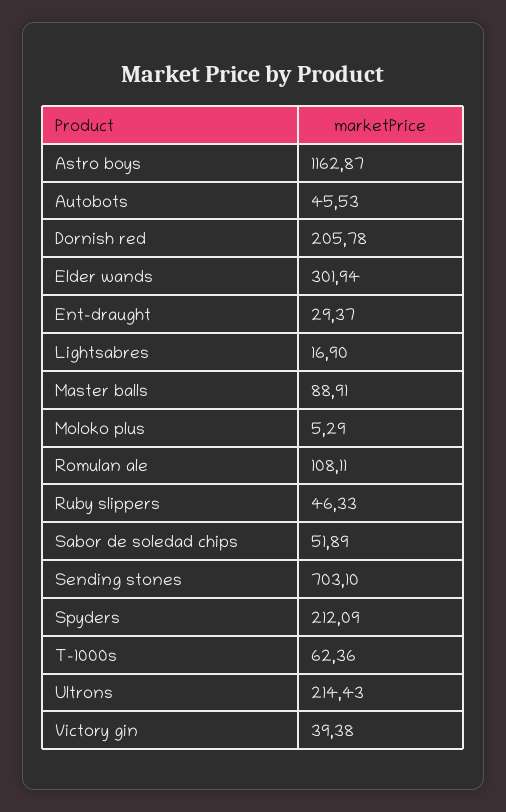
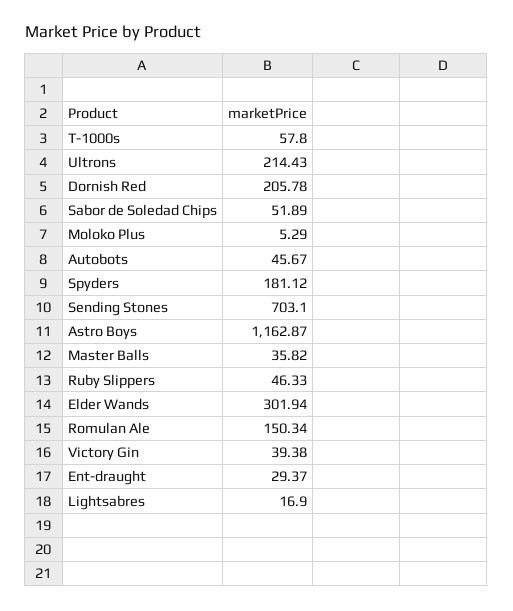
Autobots: 45.53 -> 45.67
Master balls: 88.91 -> 35.82
Romulan ale: 108.11 -> 150.34
Spyders: 212.09 -> 181.12
T-1000s: 62.36 -> 57.8

